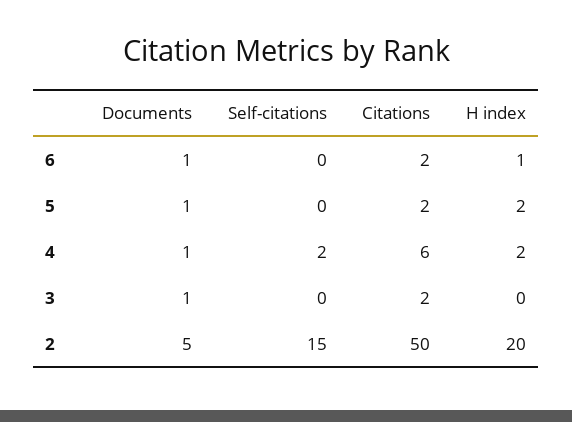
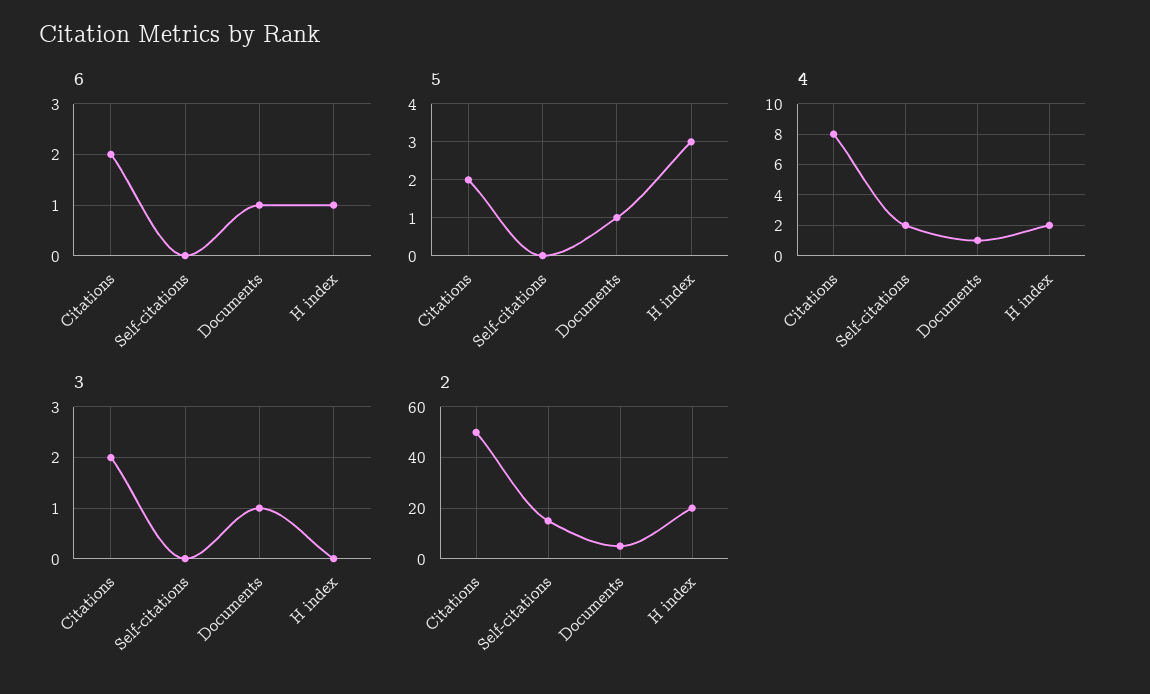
5, H index: 2 -> 3
4, Citations: 6 -> 8

